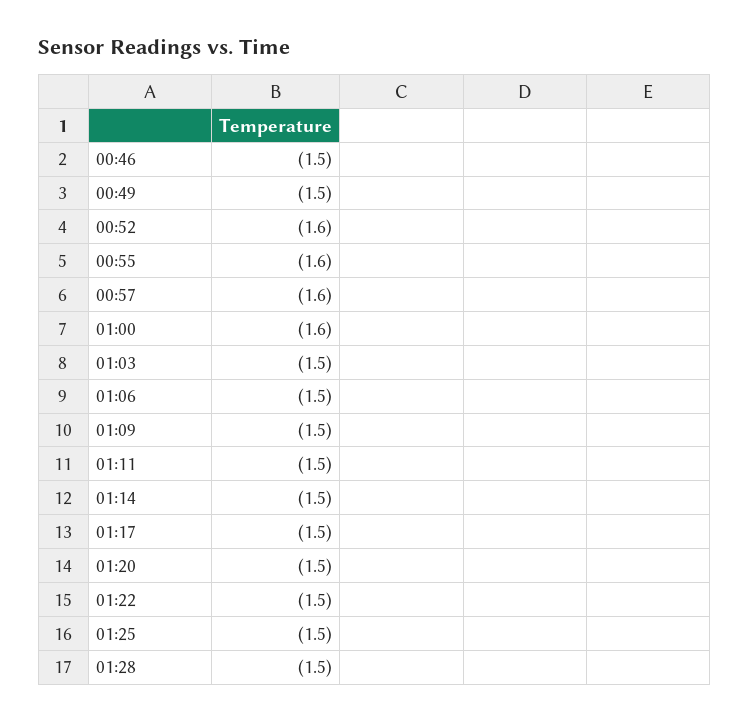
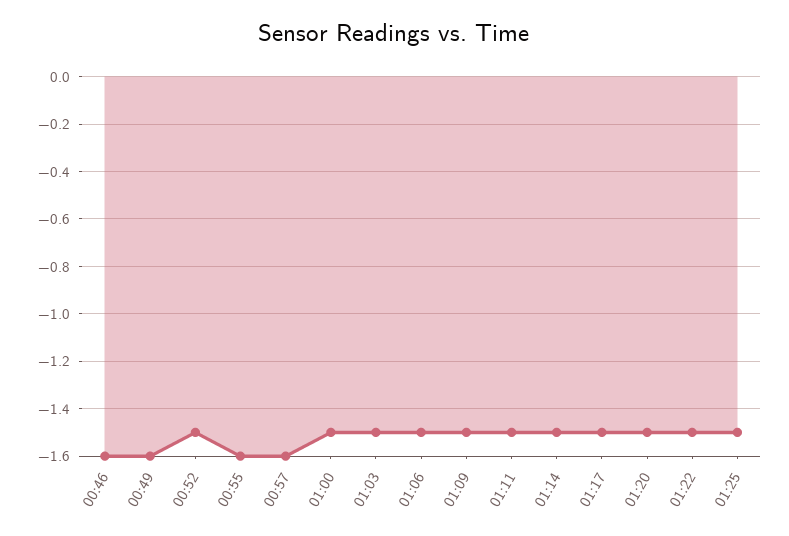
00:46: -1.5 -> -1.6
00:49: -1.5 -> -1.6
00:52: -1.6 -> -1.5
01:00: -1.6 -> -1.5
01:28: -1.5 -> none

